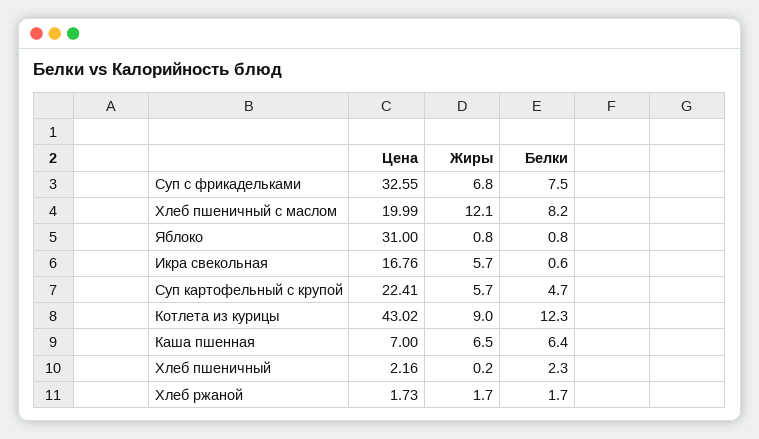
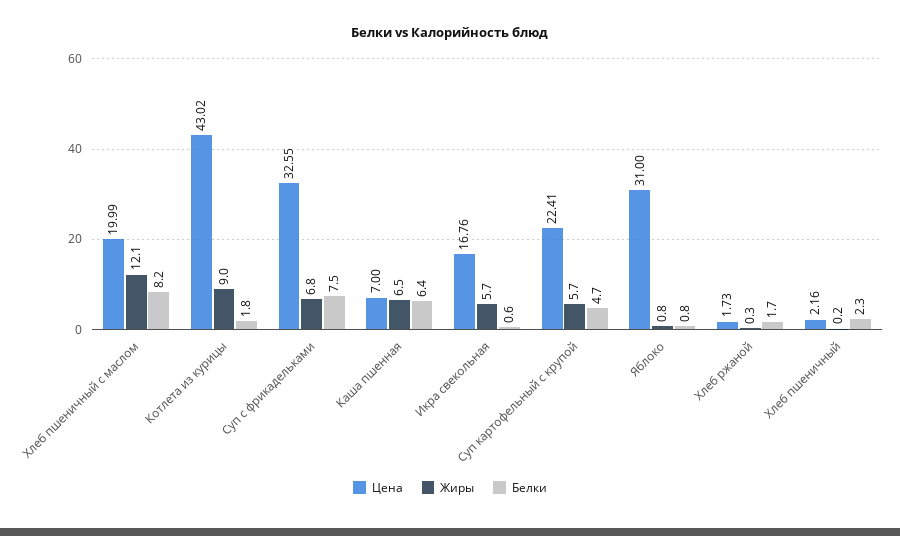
Белки, Котлета из курицы: 12.3 -> 1.8
Жиры, Хлеб ржаной: 1.7 -> 0.3

